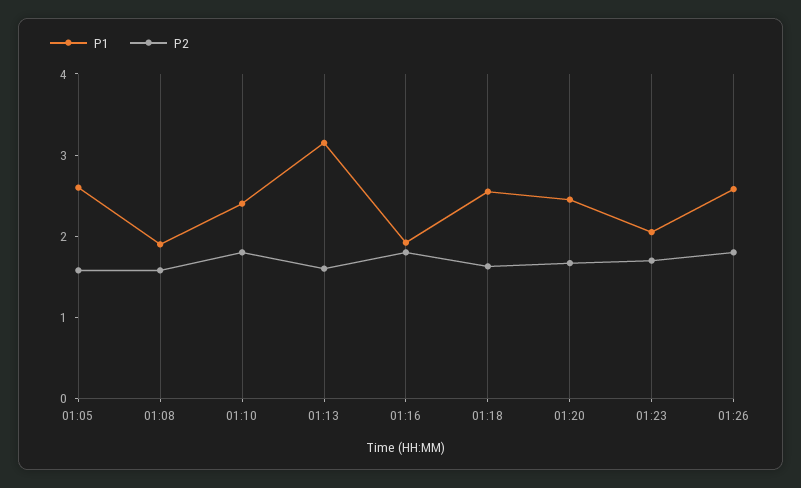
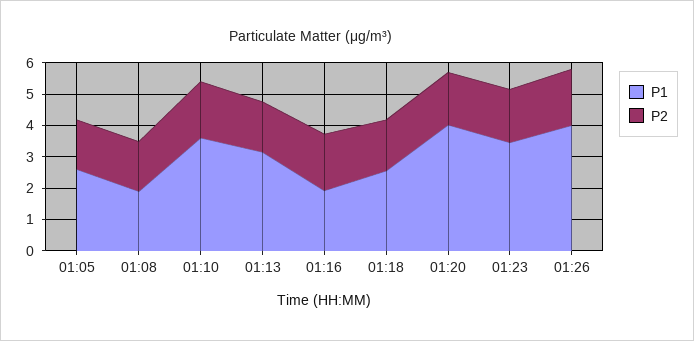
P1, 01:10: 2.4 -> 3.5
P1, 01:20: 2.4 -> 4
P1, 01:23: 2 -> 3.5
P1, 01:26: 2.6 -> 4

